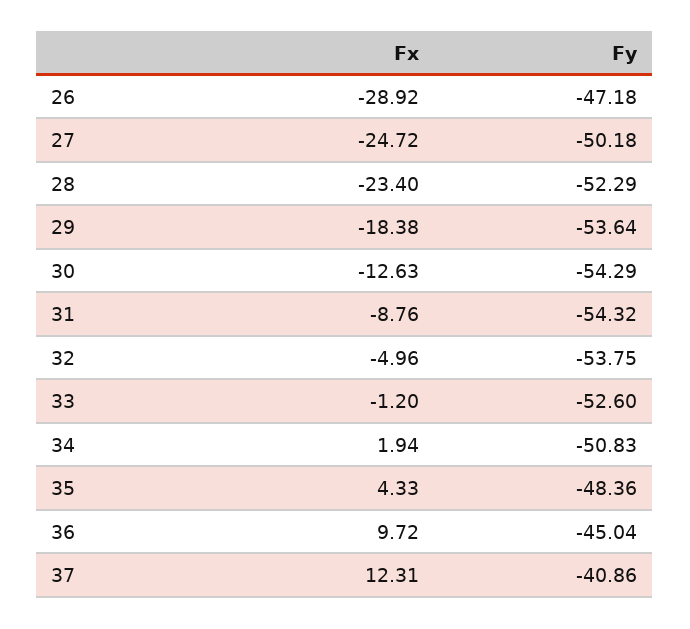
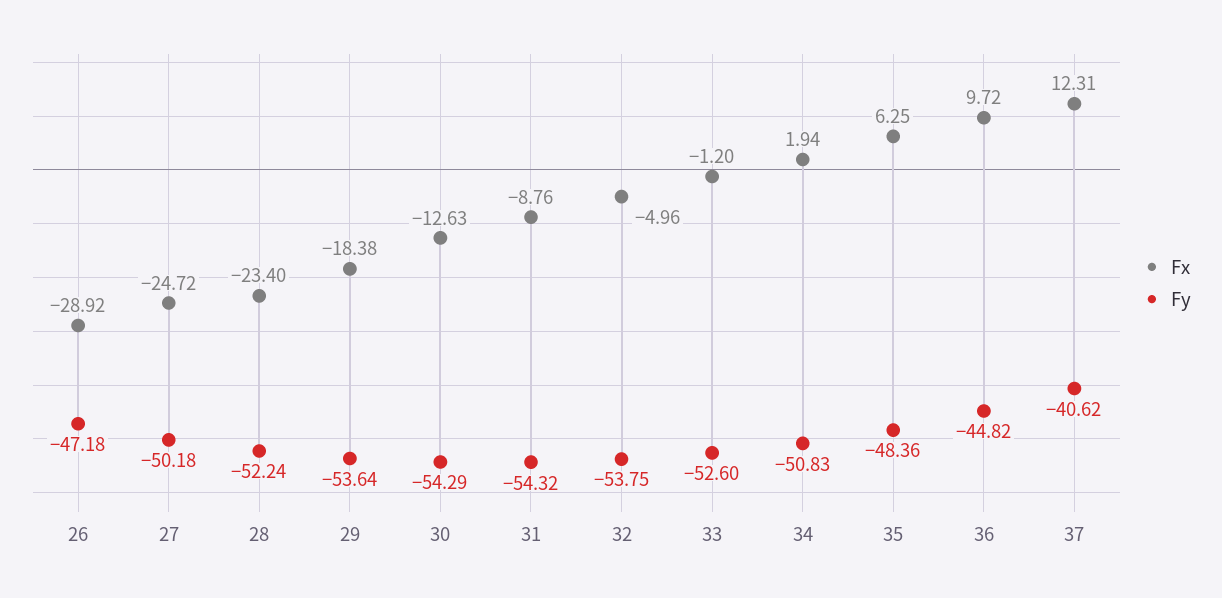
Fy, 28: -52.29 -> -52.24
Fx, 35: 4.33 -> 6.25
Fy, 36: -45.04 -> -44.82
Fy, 37: -40.86 -> -40.62

